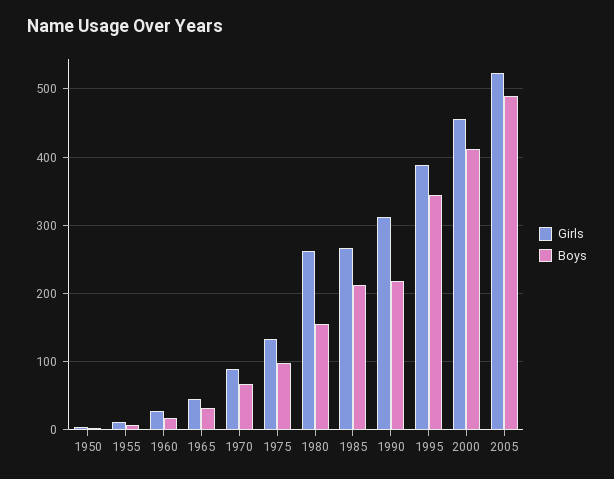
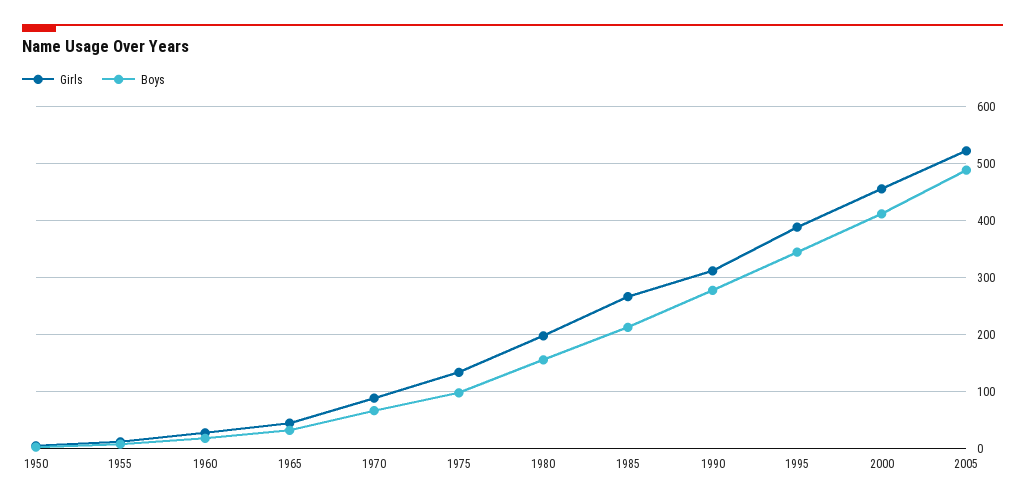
Girls, 1980: 260 -> 200
Boys, 1990: 220 -> 280

